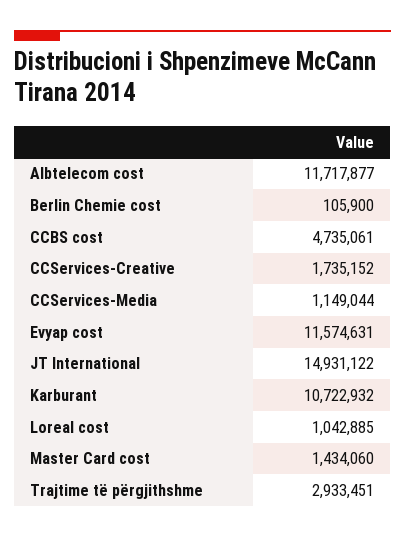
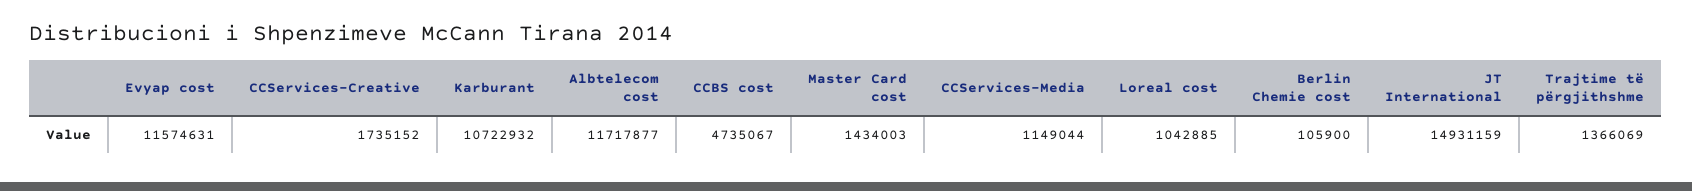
CCBS cost: 4735061 -> 4735067
JT International: 14931122 -> 14931159
Master Card cost: 1434060 -> 1434003
Trajtime të përgjithshme: 2933451 -> 1366069

